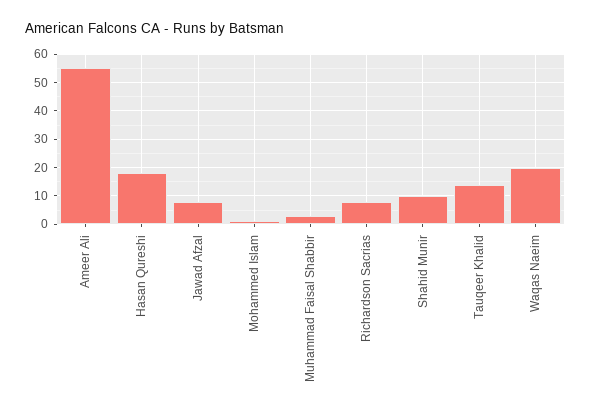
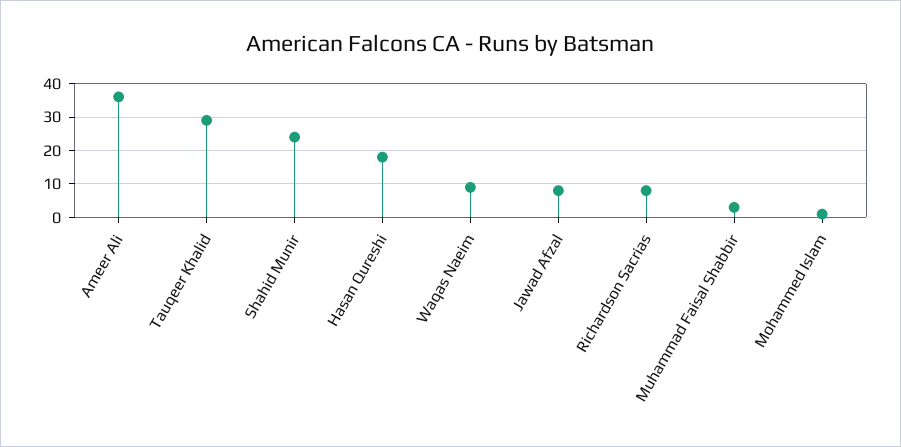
Ameer Ali: 55 -> 35
Shahid Munir: 10 -> 25
Tauqeer Khalid: 15 -> 30
Waqas Naeim: 20 -> 10

